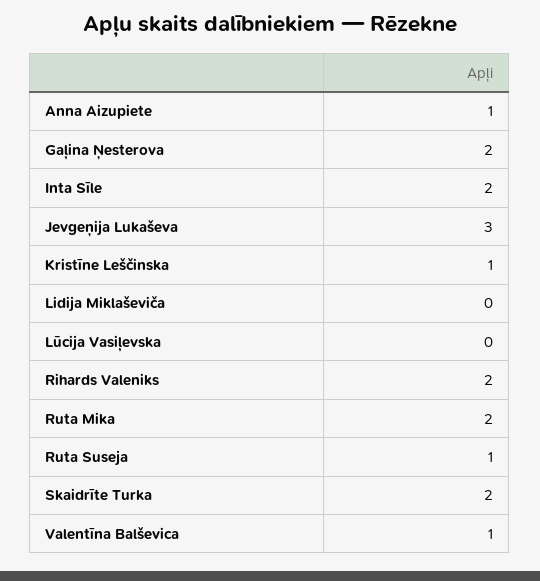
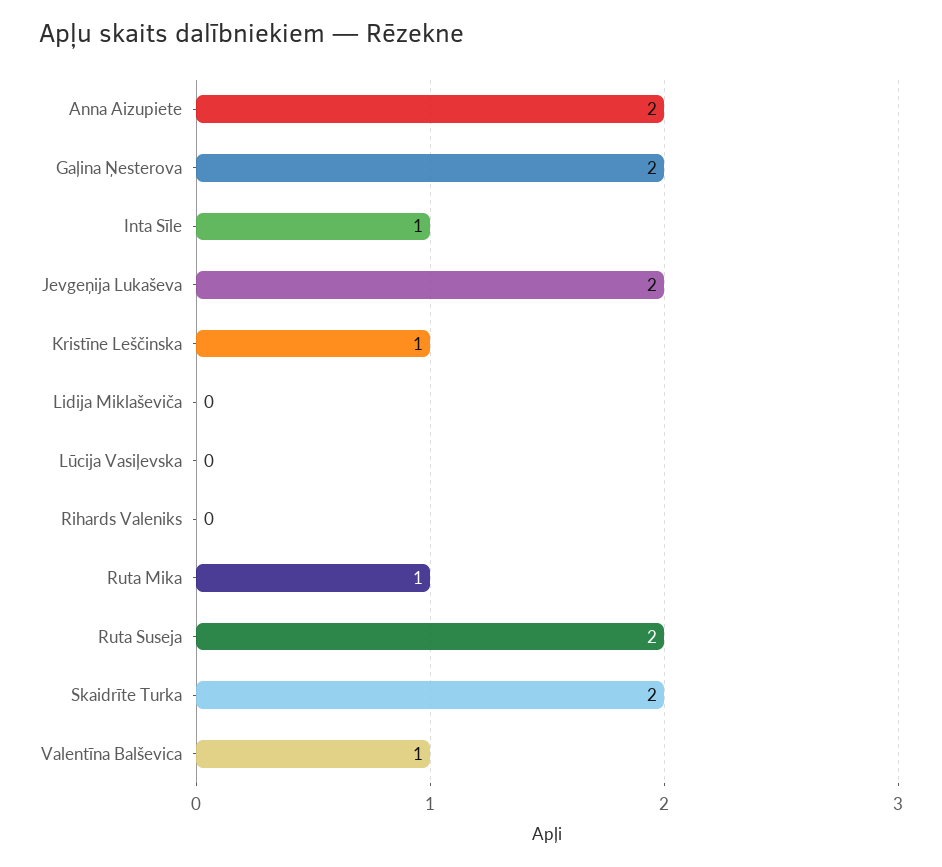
Anna Aizupiete: 1 -> 2
Inta Sīle: 2 -> 1
Jevgeņija Lukaševa: 3 -> 2
Rihards Valeniks: 2 -> 0
Ruta Mika: 2 -> 1
Ruta Suseja: 1 -> 2

